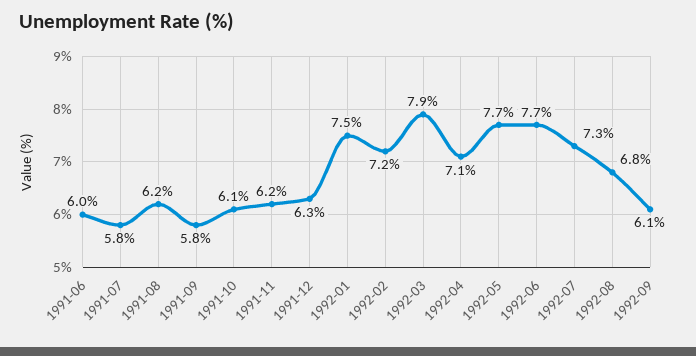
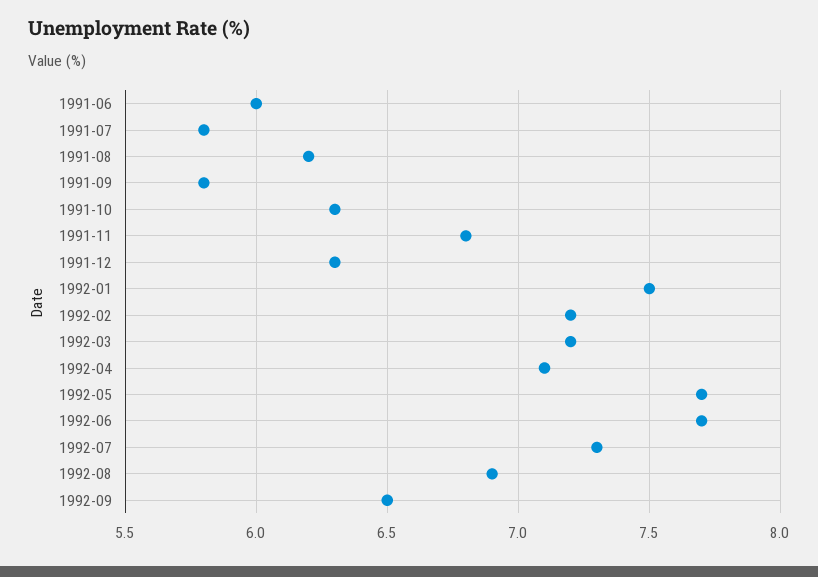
1991-10: 6.1 -> 6.3
1991-11: 6.2 -> 6.8
1992-03: 7.9 -> 7.2
1992-08: 6.8 -> 6.9
1992-09: 6.1 -> 6.5

